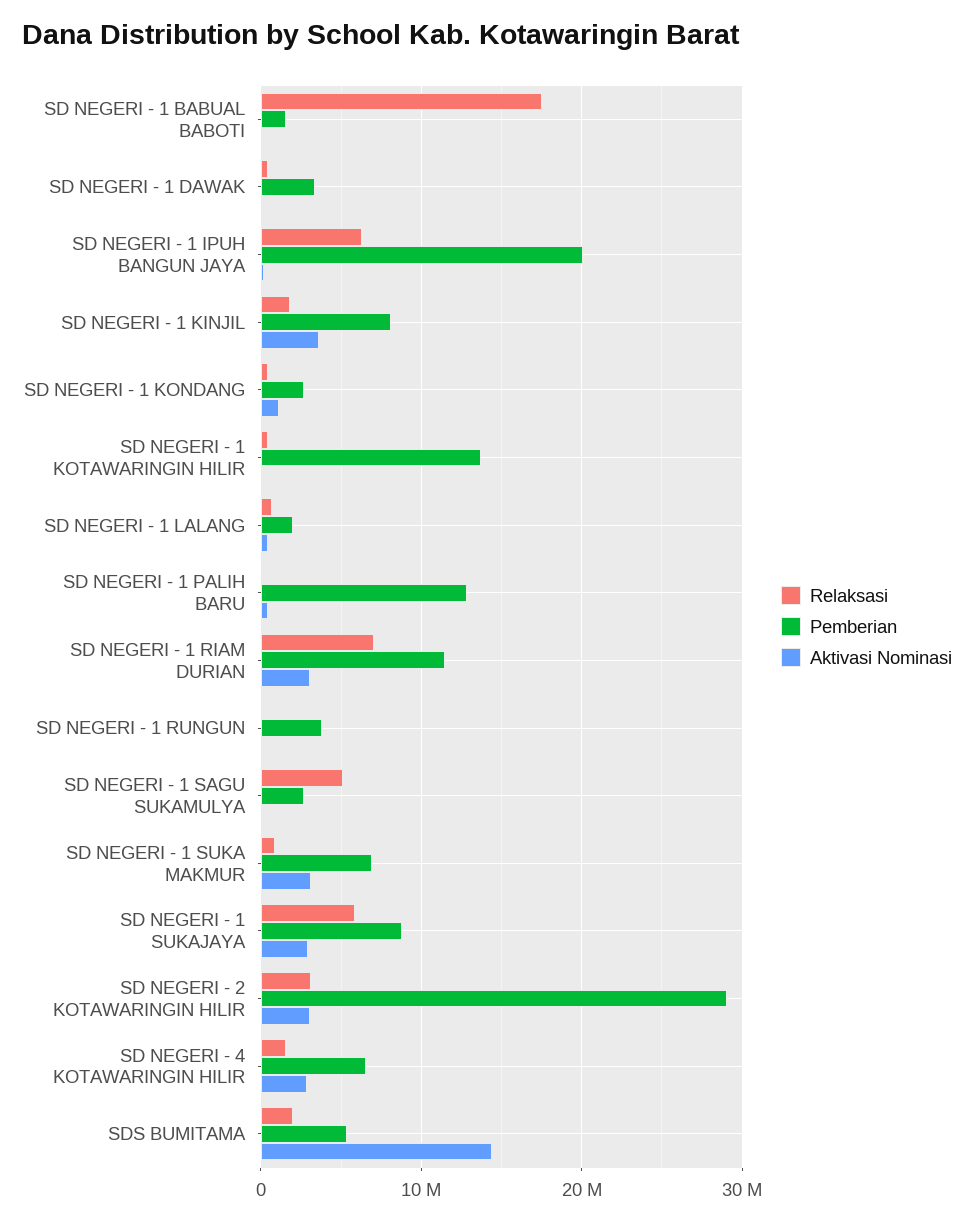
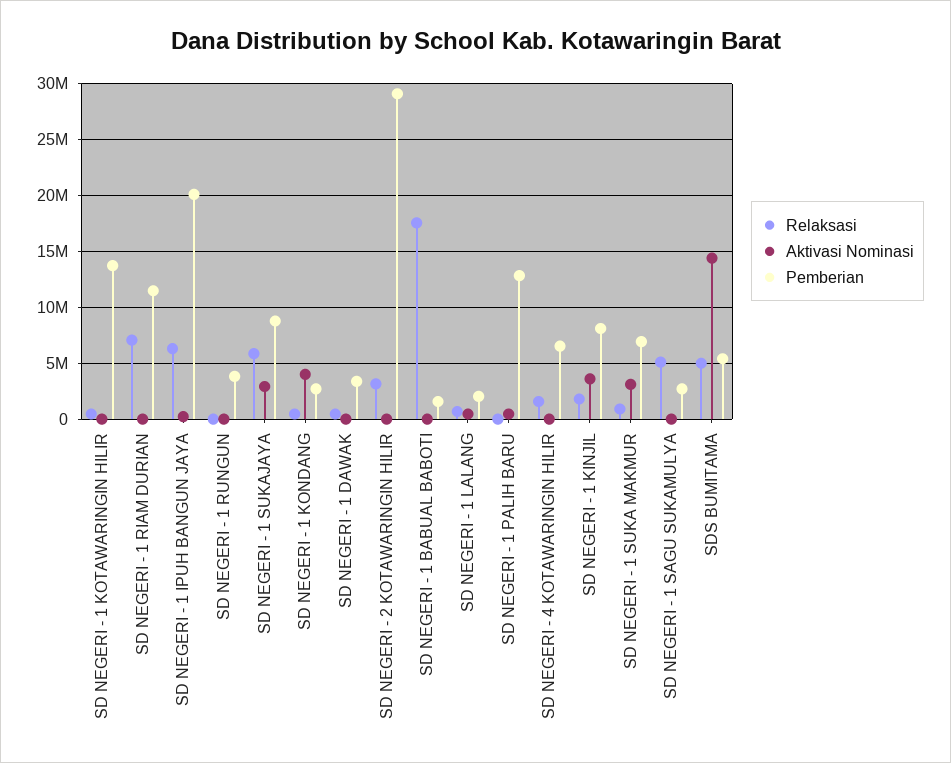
Aktivasi Nominasi, SD NEGERI - 1 KONDANG: 1000000 -> 4000000
Aktivasi Nominasi, SD NEGERI - 1 RIAM DURIAN: 3000000 -> 0
Aktivasi Nominasi, SD NEGERI - 2 KOTAWARINGIN HILIR: 3000000 -> 0
Aktivasi Nominasi, SD NEGERI - 4 KOTAWARINGIN HILIR: 3000000 -> 0
Relaksasi, SDS BUMITAMA: 2000000 -> 5000000

